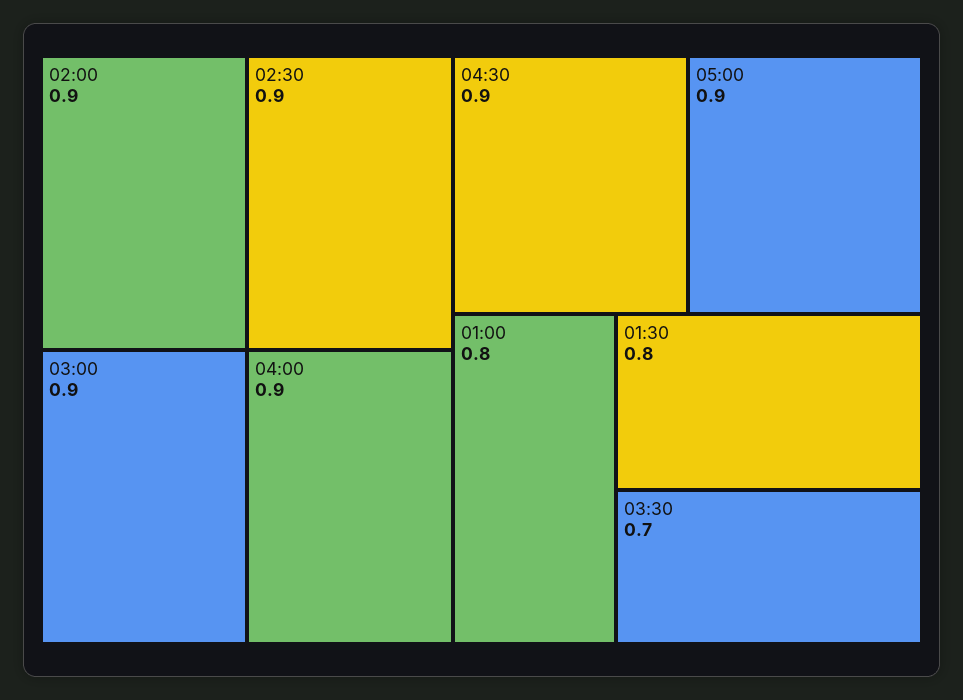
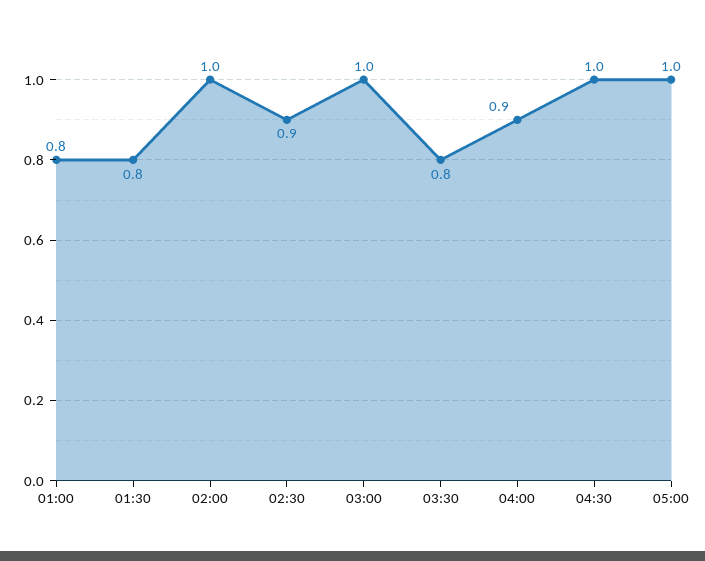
02:00: 0.9 -> 1
03:00: 0.9 -> 1
04:30: 0.9 -> 1
05:00: 0.9 -> 1
03:30: 0.7 -> 0.8

